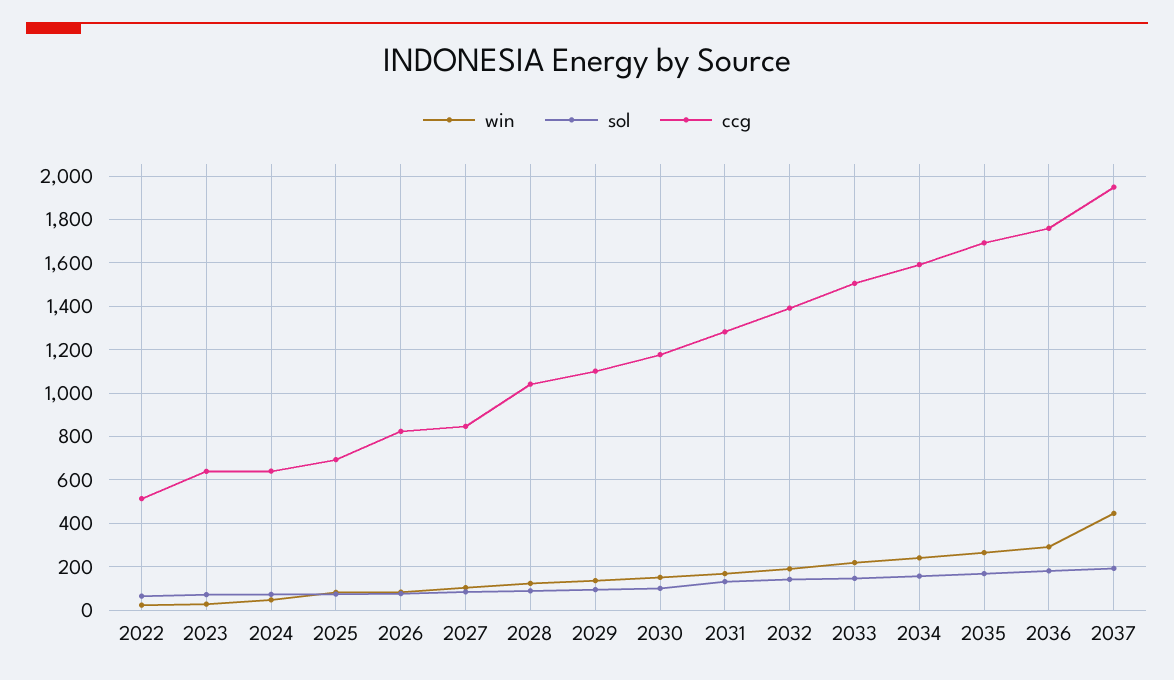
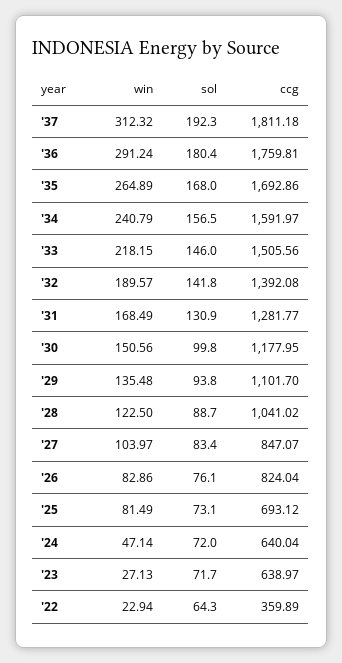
ccg, 2022: 500 -> 359.89
win, 2037: 450 -> 312.32
ccg, 2037: 1950 -> 1811.18

